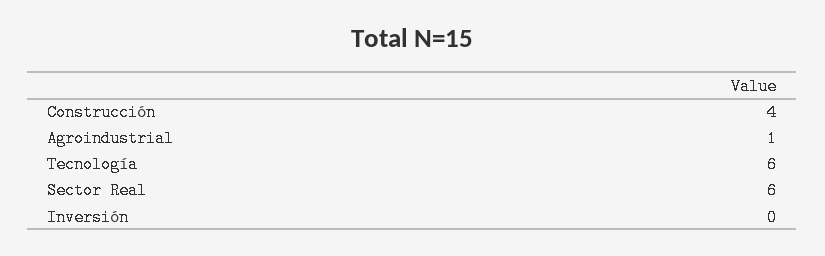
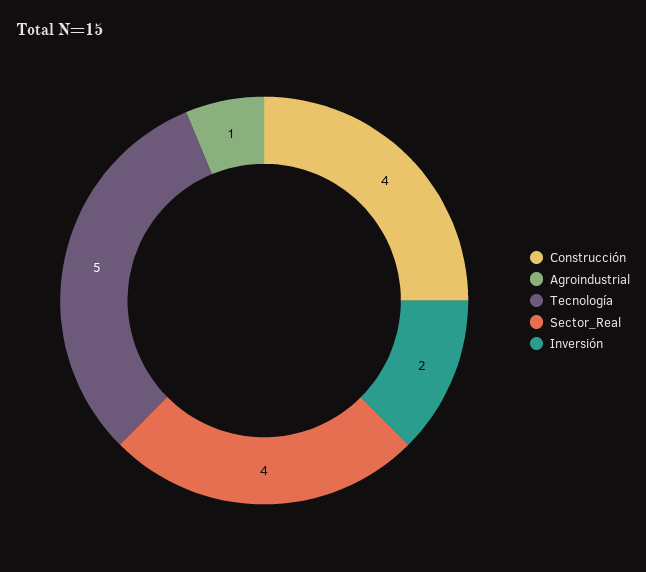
Tecnología: 6 -> 5
Sector Real: 6 -> 4
Inversión: 0 -> 2

